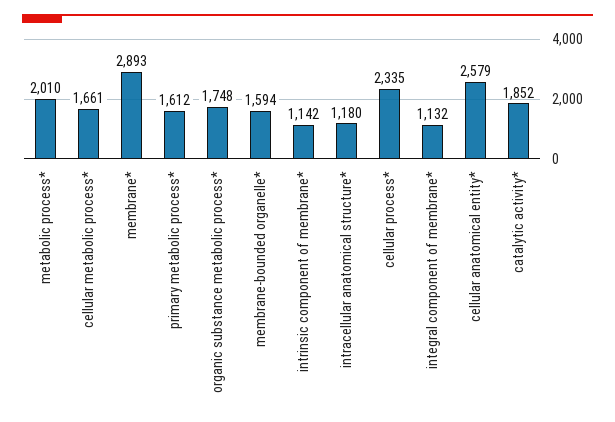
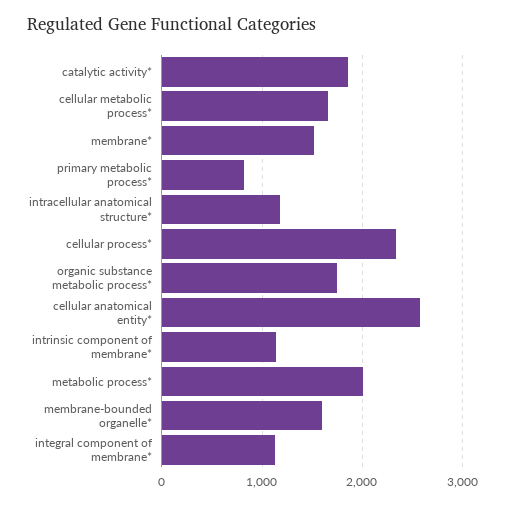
membrane*: 2893 -> 1500
primary metabolic process*: 1612 -> 800

